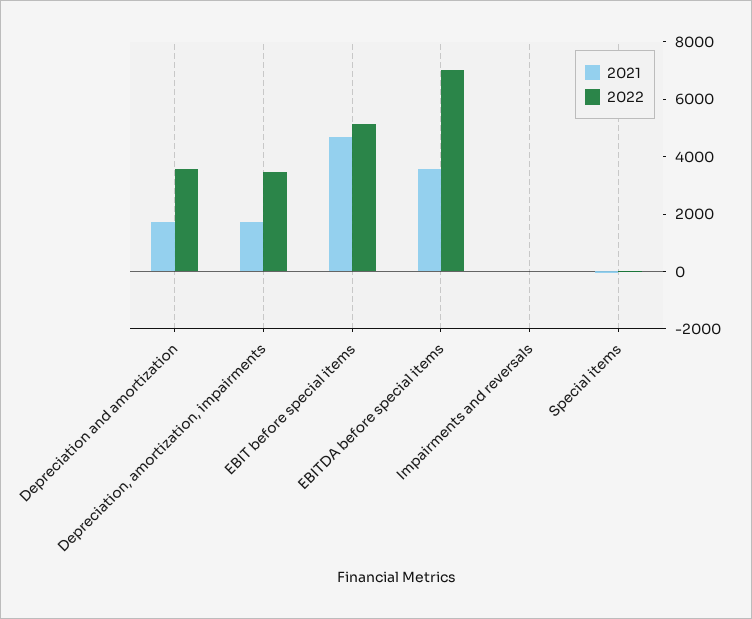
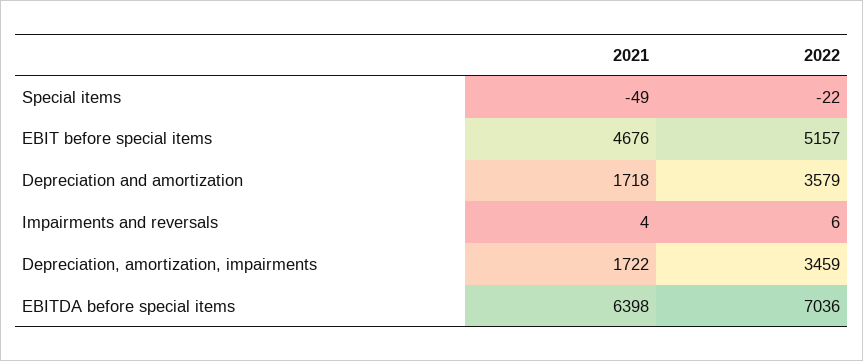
2021, EBITDA before special items: 3500 -> 6398

